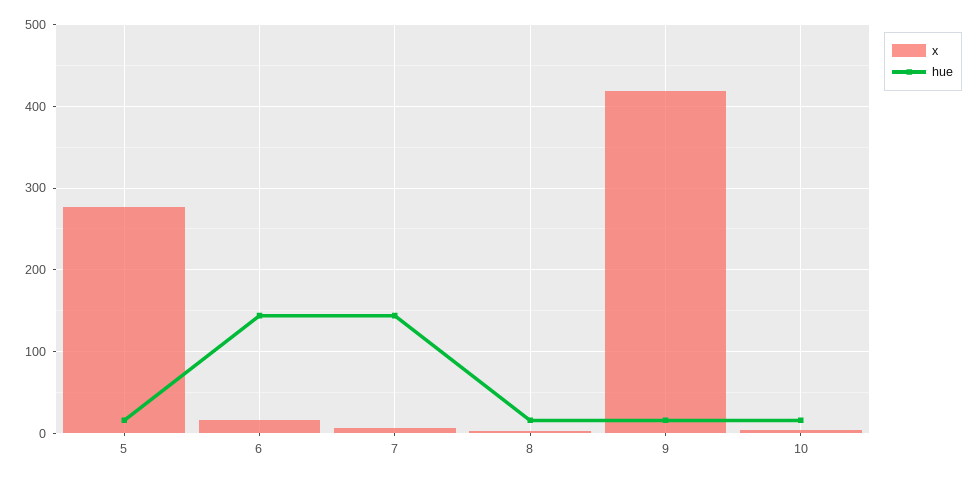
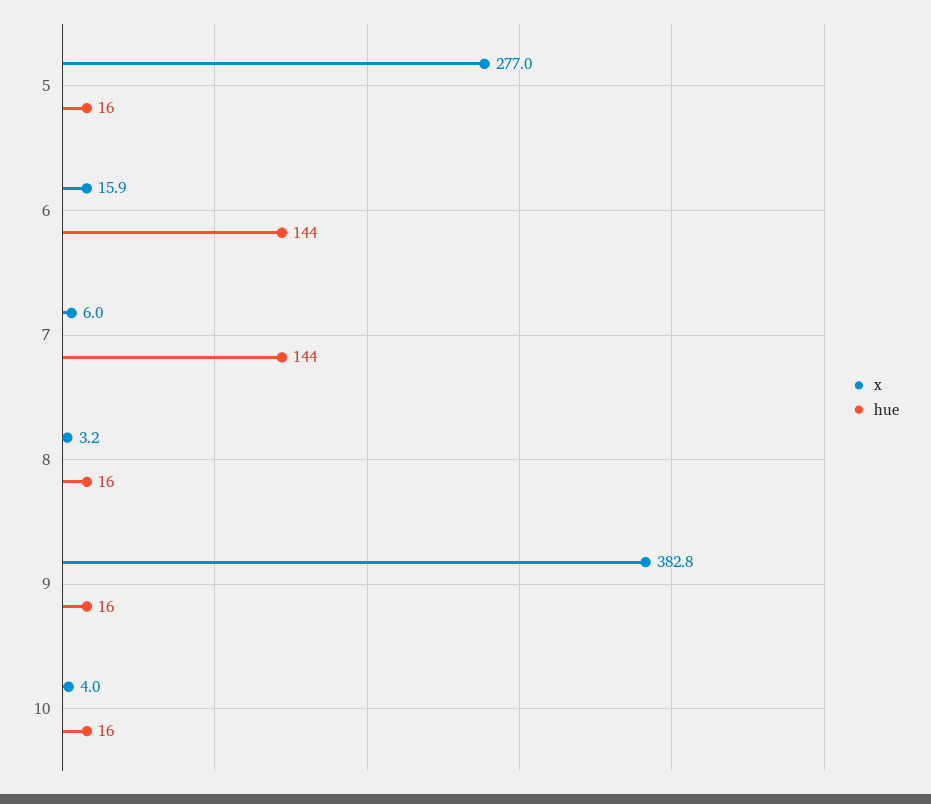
x, 9: 420 -> 382.8

